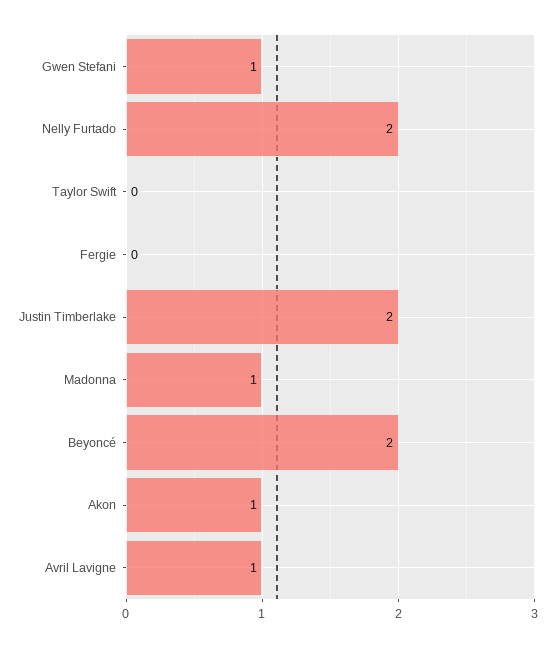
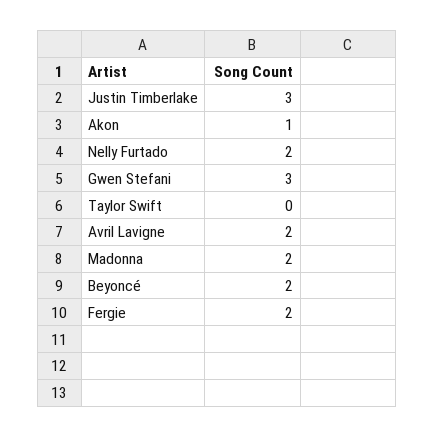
Gwen Stefani: 1 -> 3
Fergie: 0 -> 2
Justin Timberlake: 2 -> 3
Madonna: 1 -> 2
Avril Lavigne: 1 -> 2

